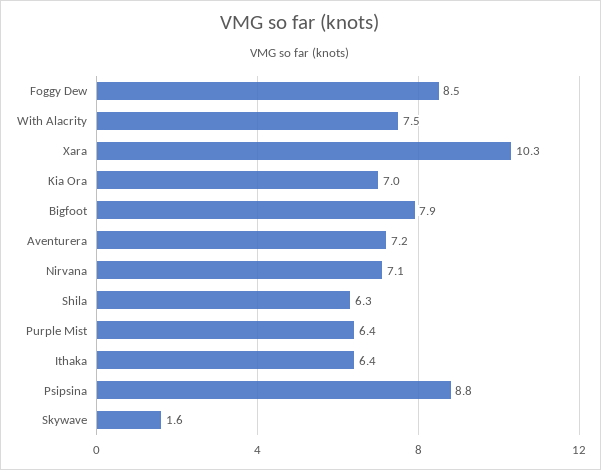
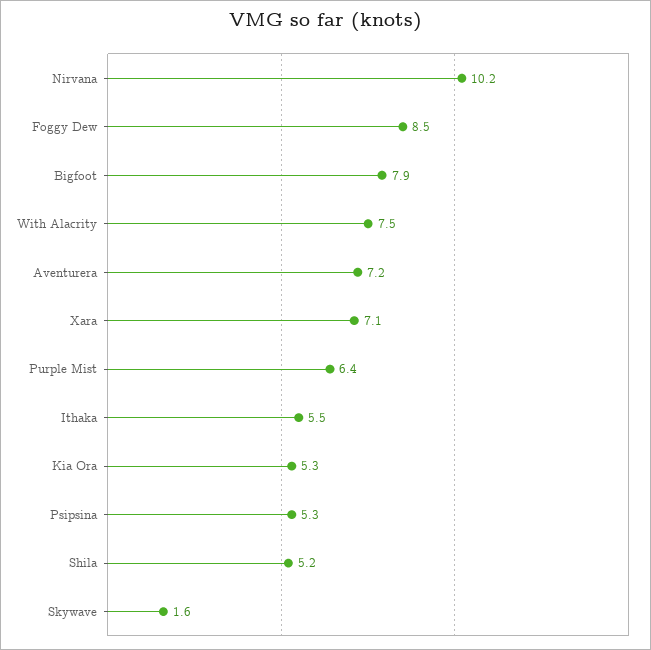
Xara: 10.3 -> 7.1
Kia Ora: 7 -> 5.3
Nirvana: 7.1 -> 10.2
Shila: 6.3 -> 5.2
Ithaka: 6.4 -> 5.5
Psipsina: 8.8 -> 5.3

